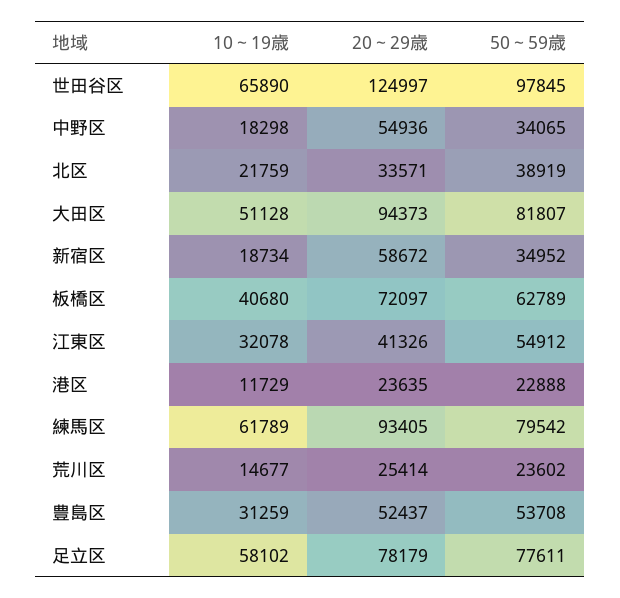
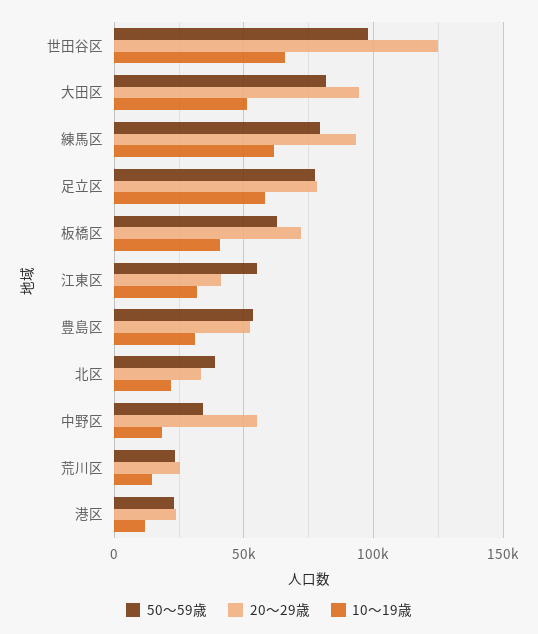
10～19歳, 新宿区: 18734 -> none
20～29歳, 新宿区: 58672 -> none
50～59歳, 新宿区: 34952 -> none

